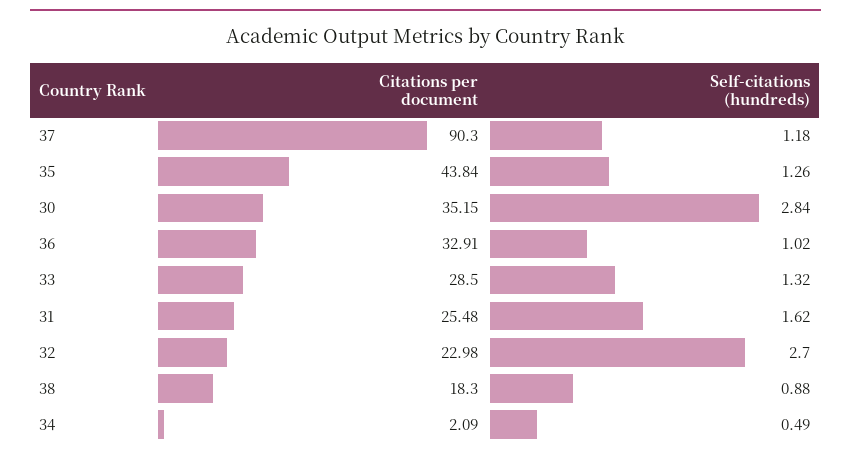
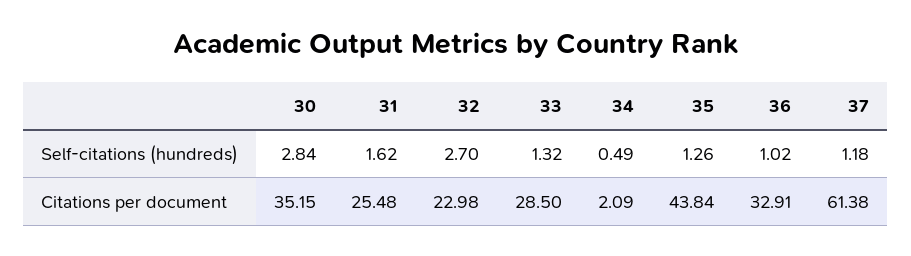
Citations per document, 37: 90.3 -> 61.38
Citations per document, 38: 18.3 -> none
Self-citations (hundreds), 38: 0.88 -> none

